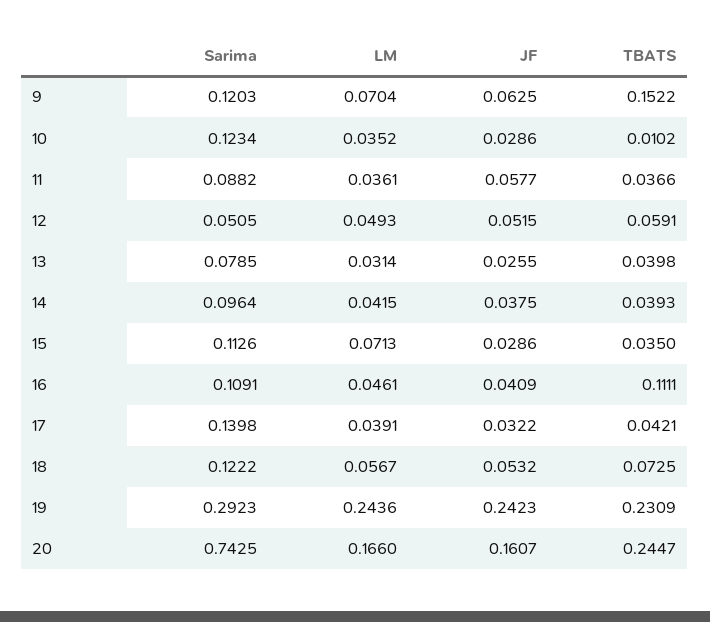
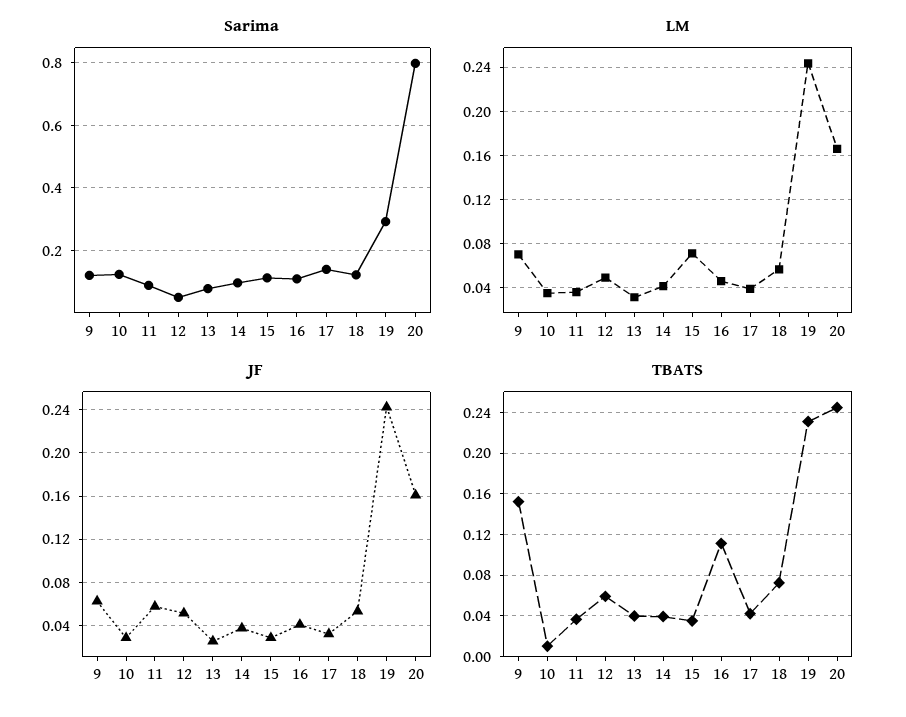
Sarima, 20: 0.7425 -> 0.8

